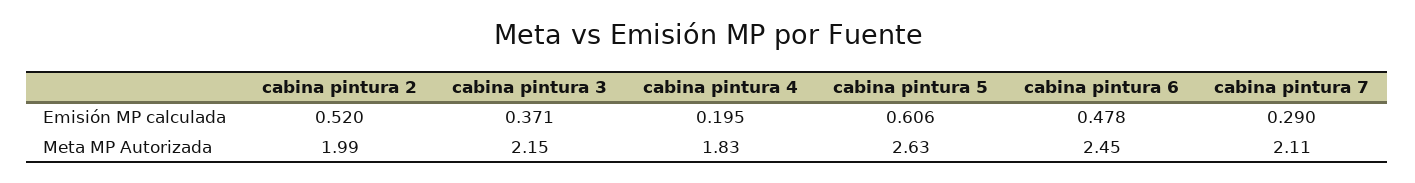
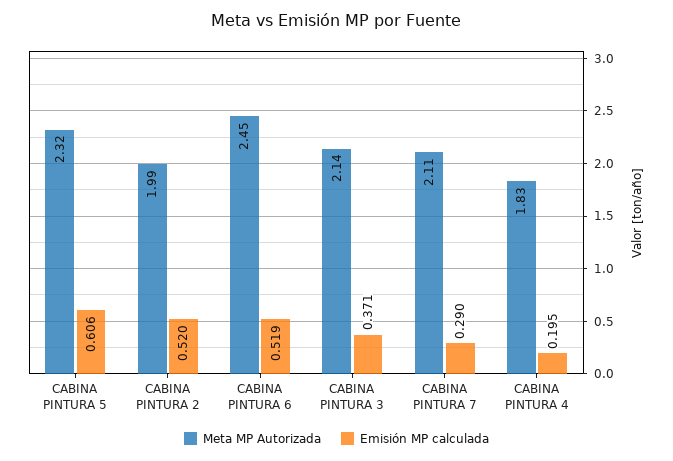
Emisión MP calculada, cabina pintura 6: 0.478 -> 0.519
Meta MP Autorizada, cabina pintura 3: 2.15 -> 2.14
Meta MP Autorizada, cabina pintura 5: 2.63 -> 2.32

